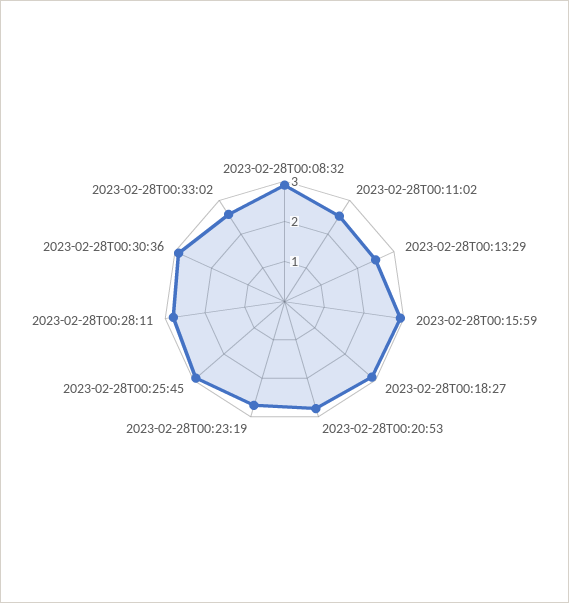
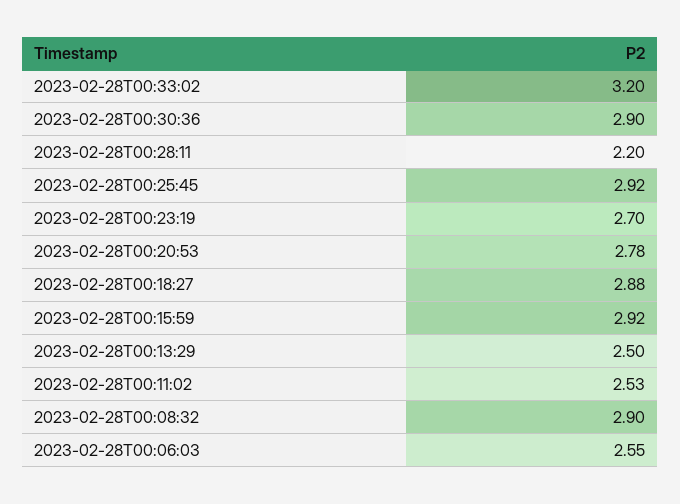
2023-02-28T00:28:11: 2.8 -> 2.2
2023-02-28T00:33:02: 2.6 -> 3.2
2023-02-28T00:06:03: none -> 2.55

